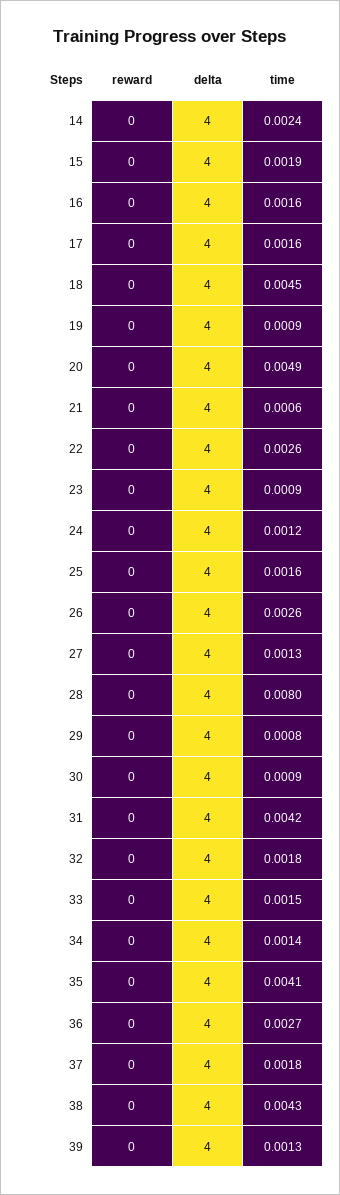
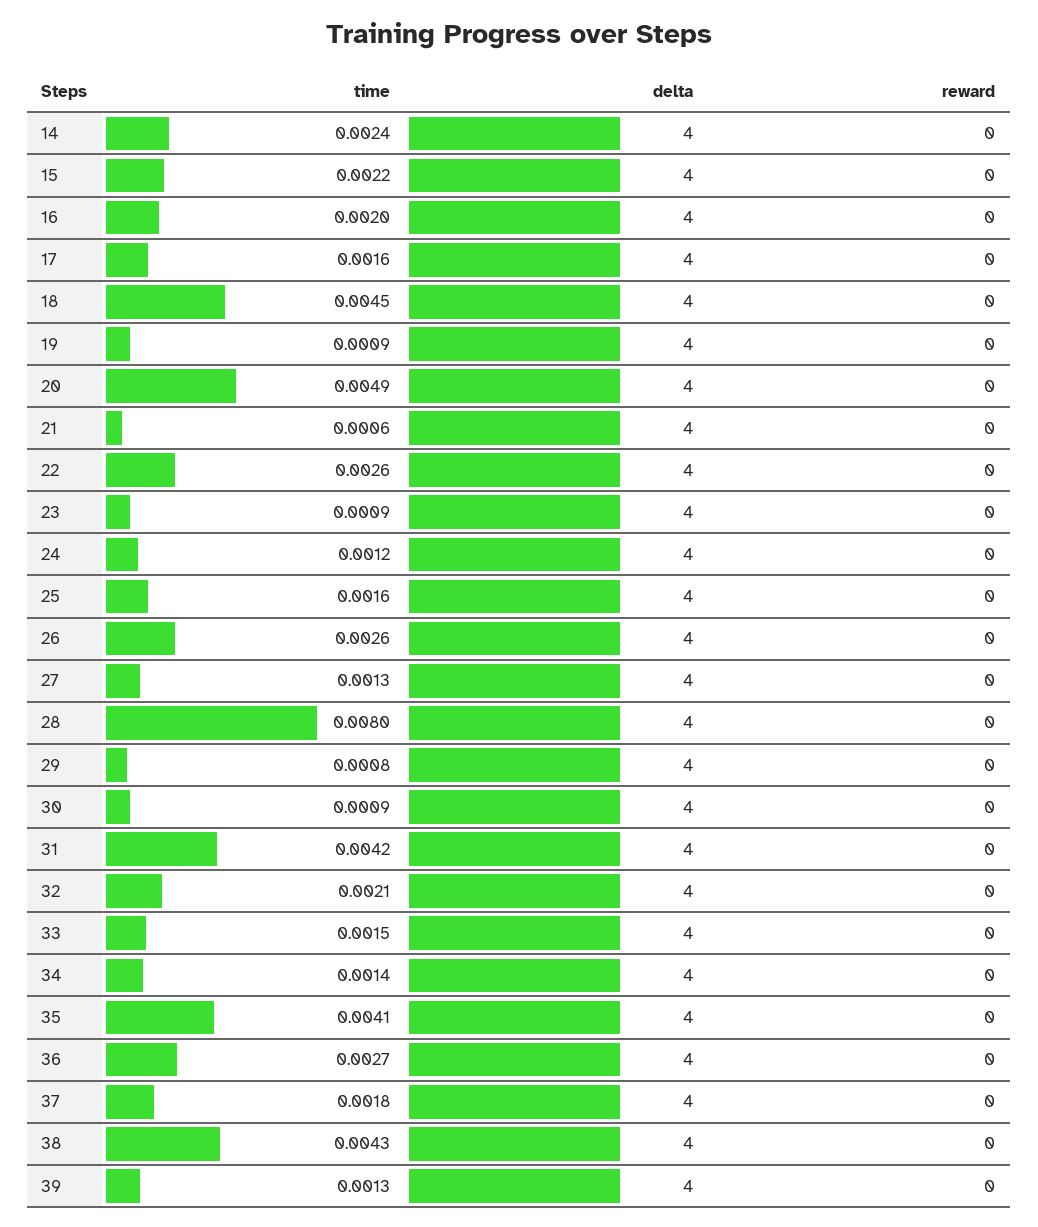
time, 15: 0.0019 -> 0.0022
time, 16: 0.0016 -> 0.002
time, 32: 0.0018 -> 0.0021

